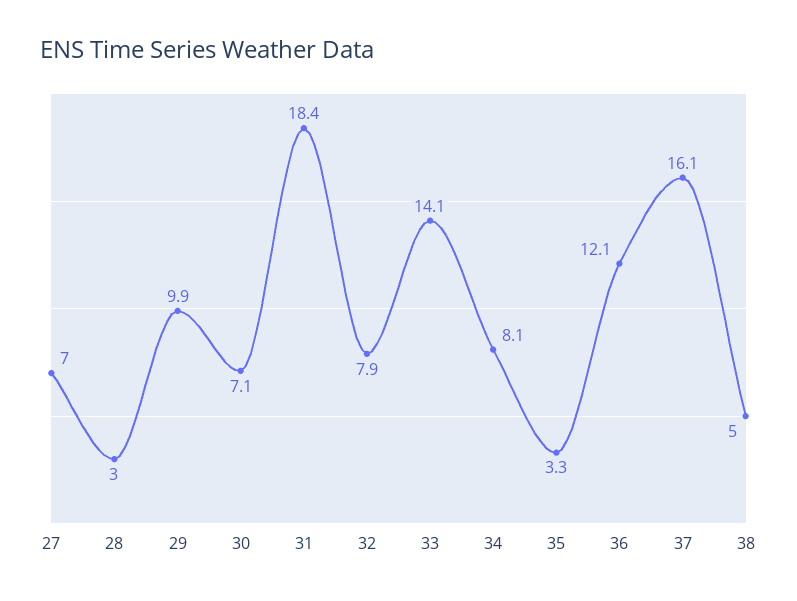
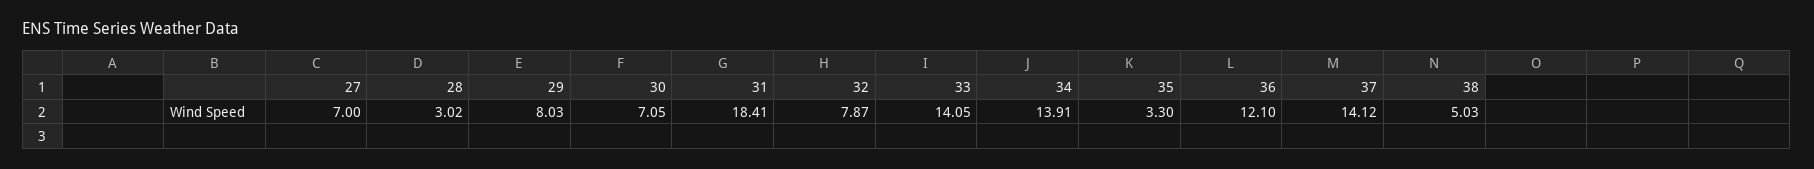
29: 9.9 -> 8.03
34: 8.1 -> 13.91
37: 16.1 -> 14.12

